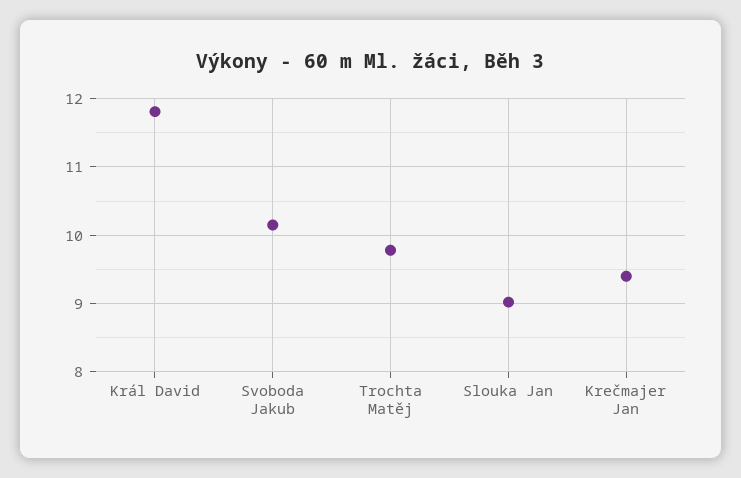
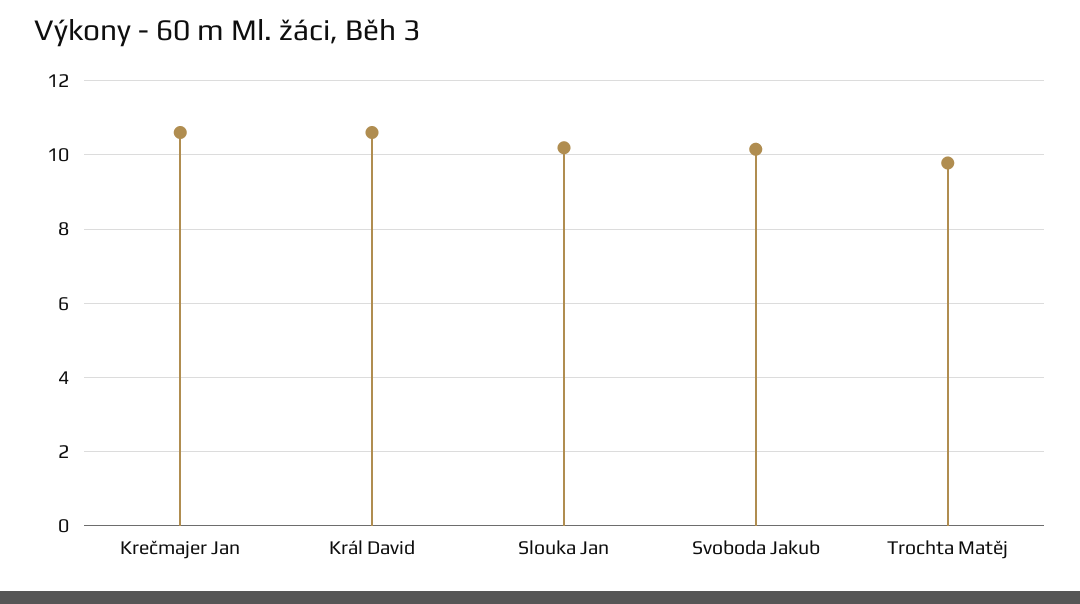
Král David: 11.8 -> 10.6
Slouka Jan: 9 -> 10.2
Krečmajer Jan: 9.4 -> 10.6

